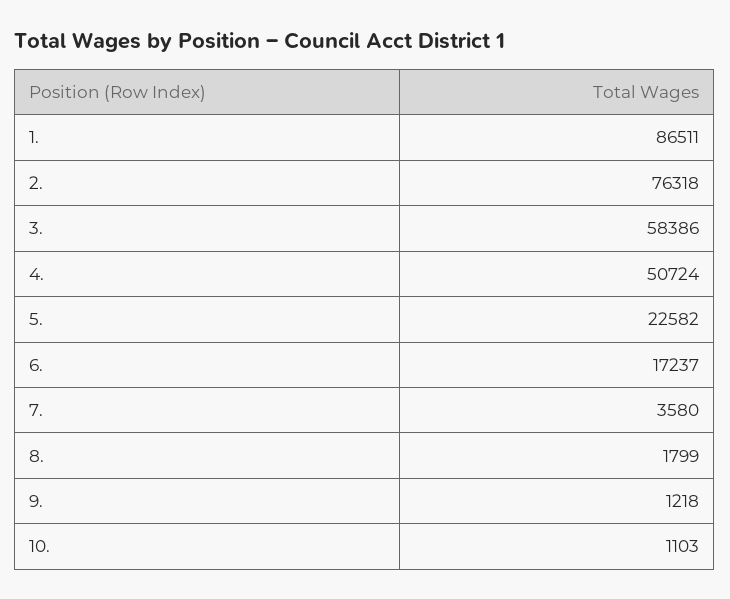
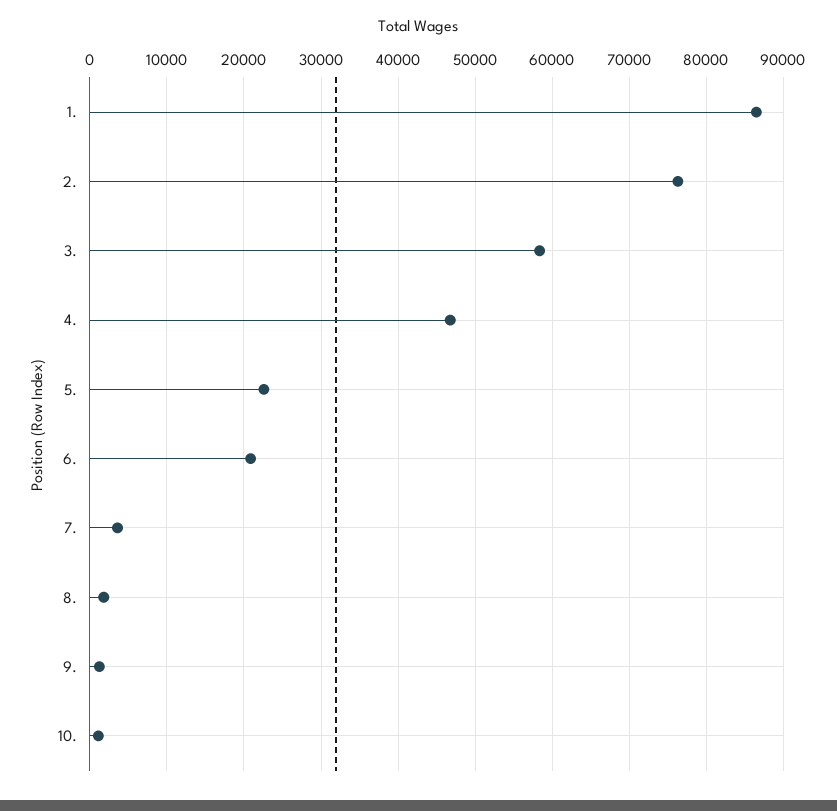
4.: 50724 -> 47000
6.: 17237 -> 21000

